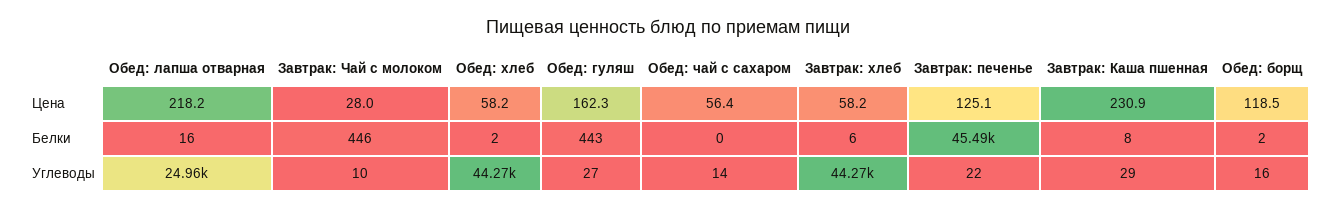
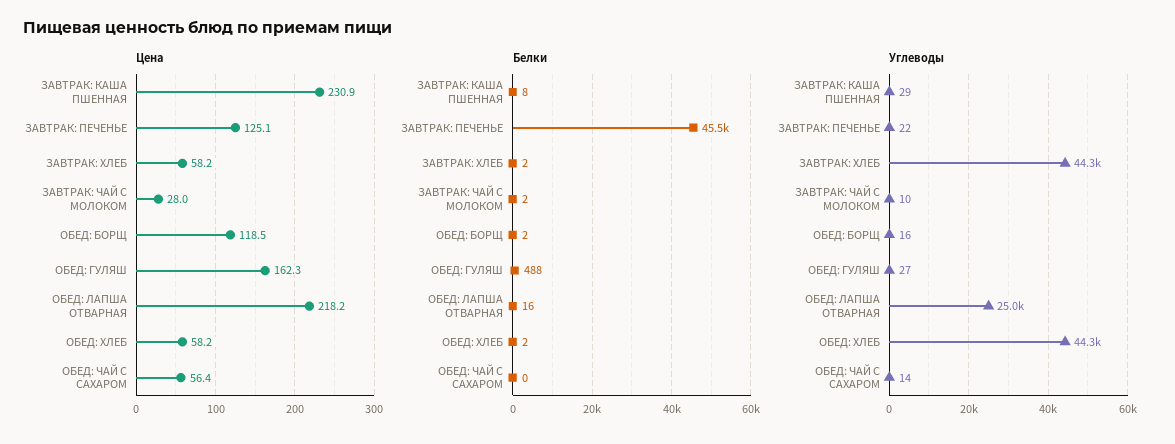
Белки, Завтрак: Чай с молоком: 446 -> 2
Белки, Обед: гуляш: 443 -> 488
Белки, Завтрак: хлеб: 6 -> 2

